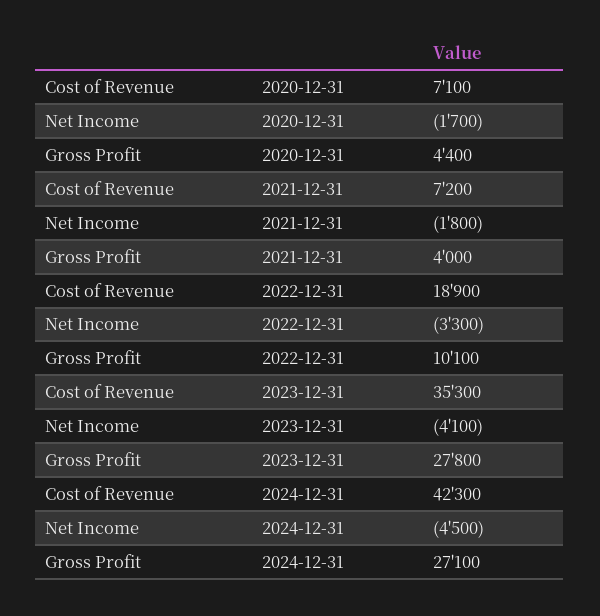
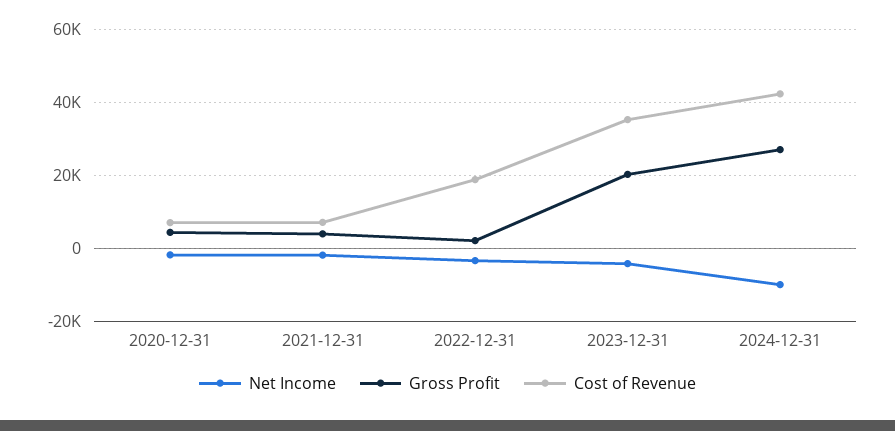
Gross Profit, 2022-12-31: 10100 -> 2000
Gross Profit, 2023-12-31: 27800 -> 20000
Net Income, 2024-12-31: -4500 -> -10000

